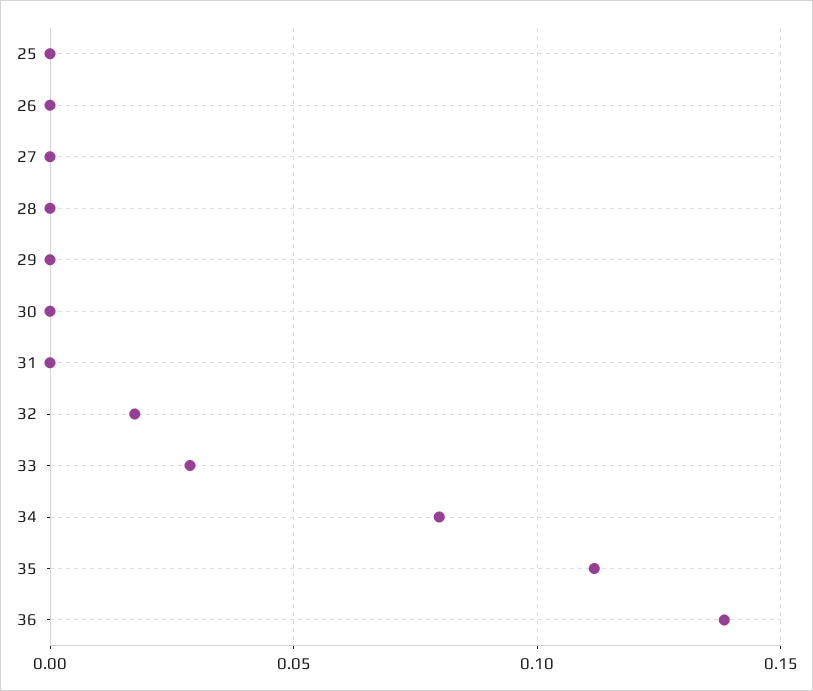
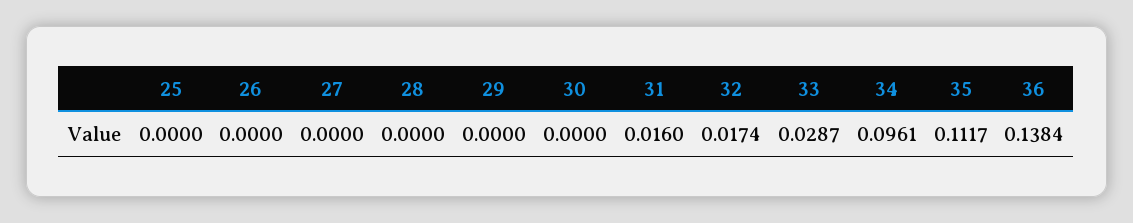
31: 0 -> 0.016
34: 0.08 -> 0.0961

